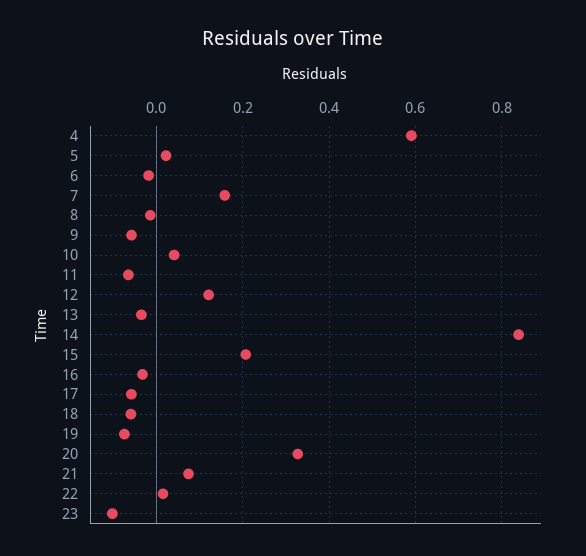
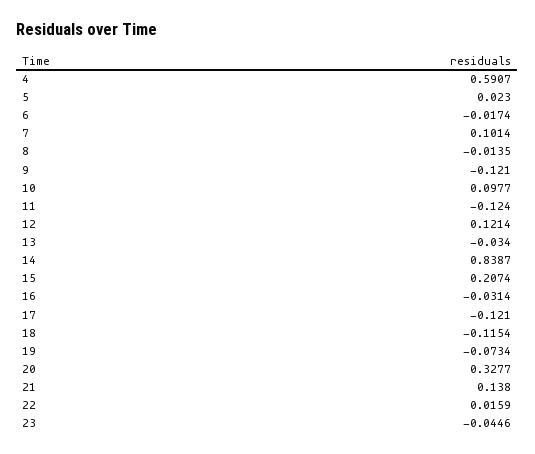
7: 0.16 -> 0.1014
9: -0.06 -> -0.121
10: 0.04 -> 0.0977
11: -0.06 -> -0.124
17: -0.06 -> -0.121
18: -0.06 -> -0.1154
21: 0.08 -> 0.138
23: -0.1 -> -0.0446

